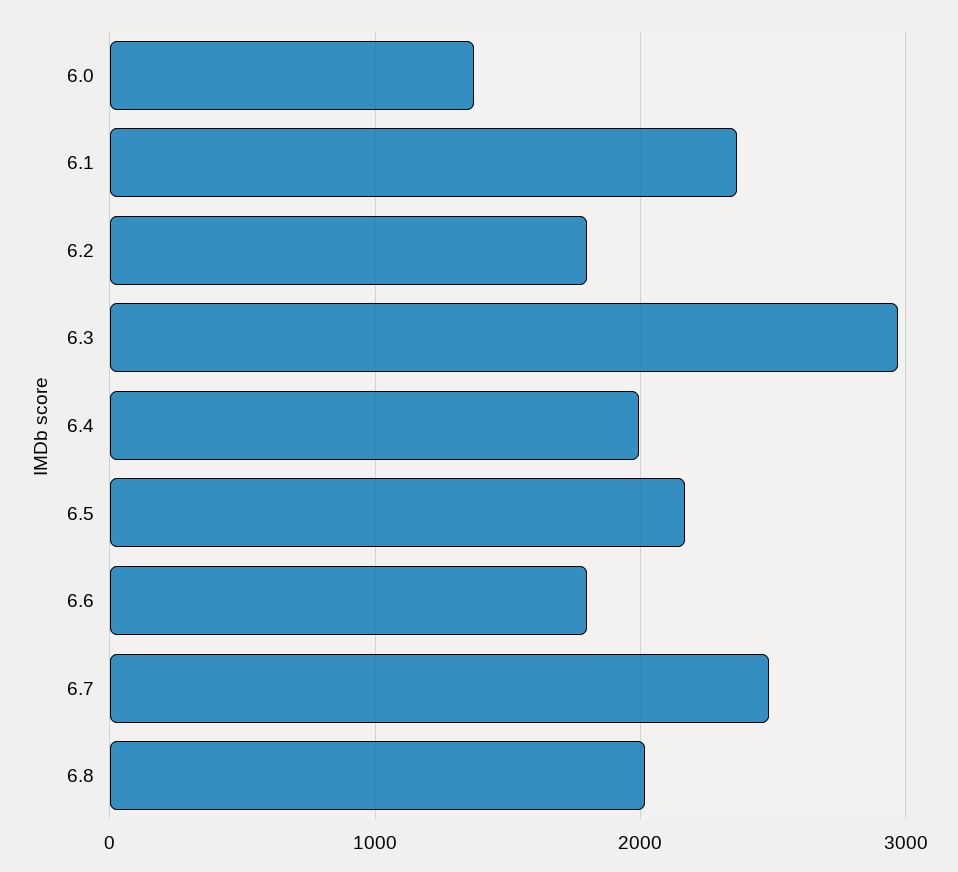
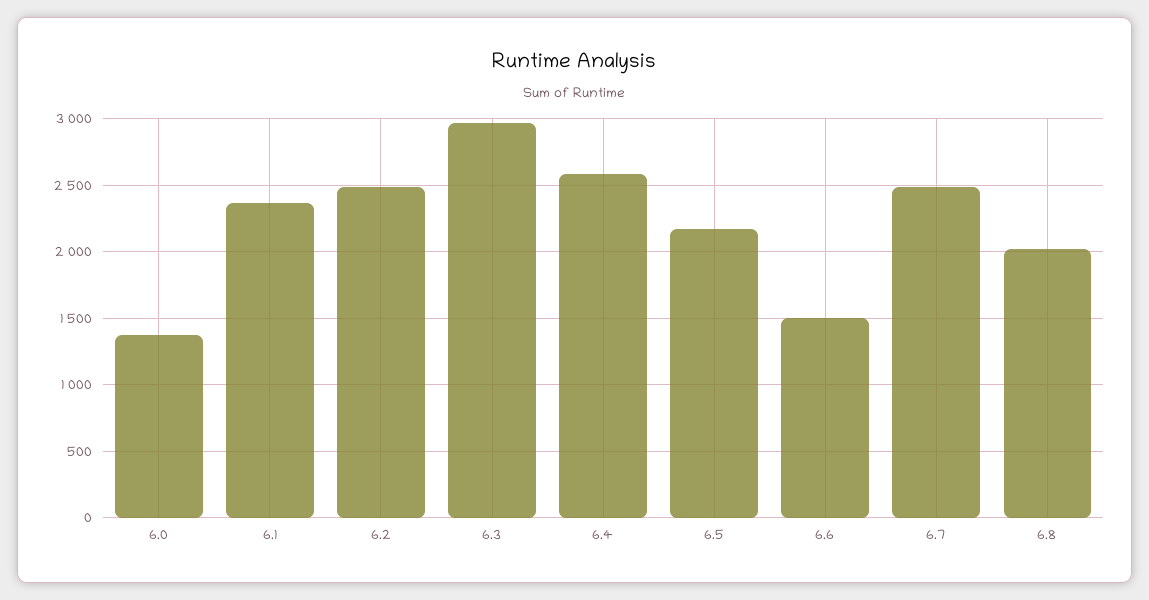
6.2: 1800 -> 2500
6.4: 2000 -> 2600
6.6: 1800 -> 1500

